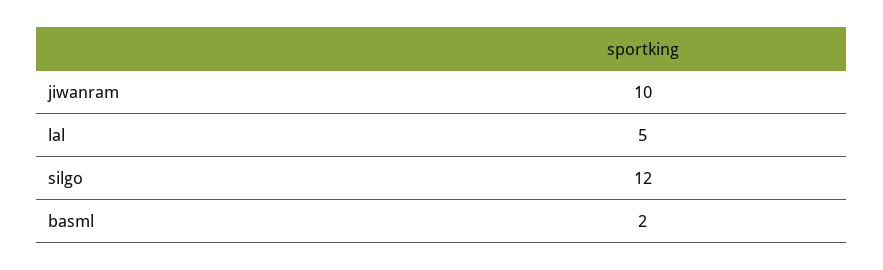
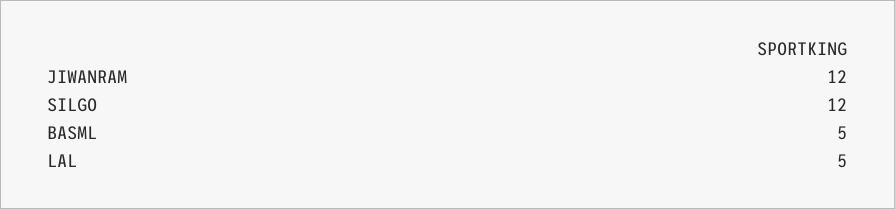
jiwanram: 10 -> 12
basml: 2 -> 5

